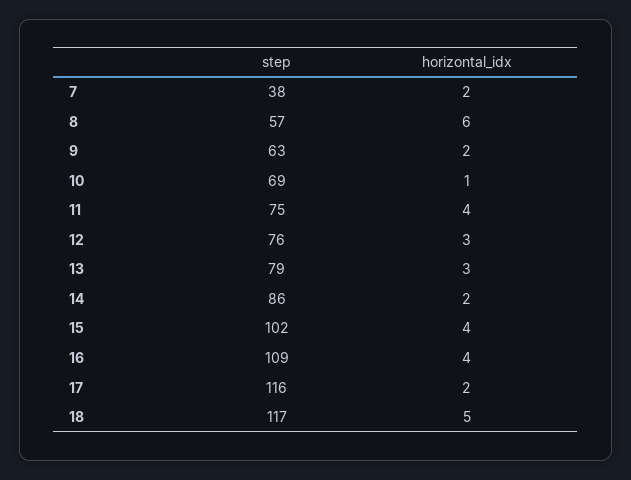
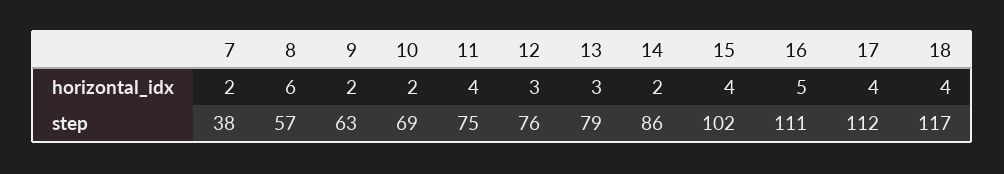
horizontal_idx, 10: 1 -> 2
step, 16: 109 -> 111
horizontal_idx, 16: 4 -> 5
step, 17: 116 -> 112
horizontal_idx, 17: 2 -> 4
horizontal_idx, 18: 5 -> 4

